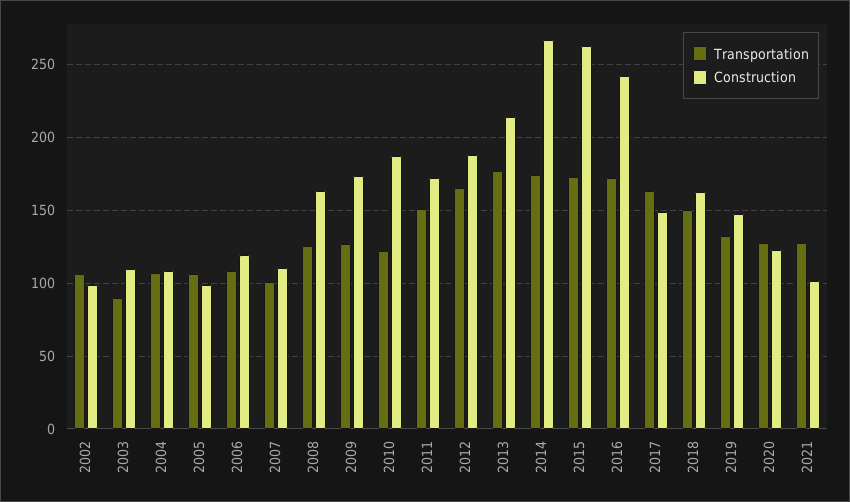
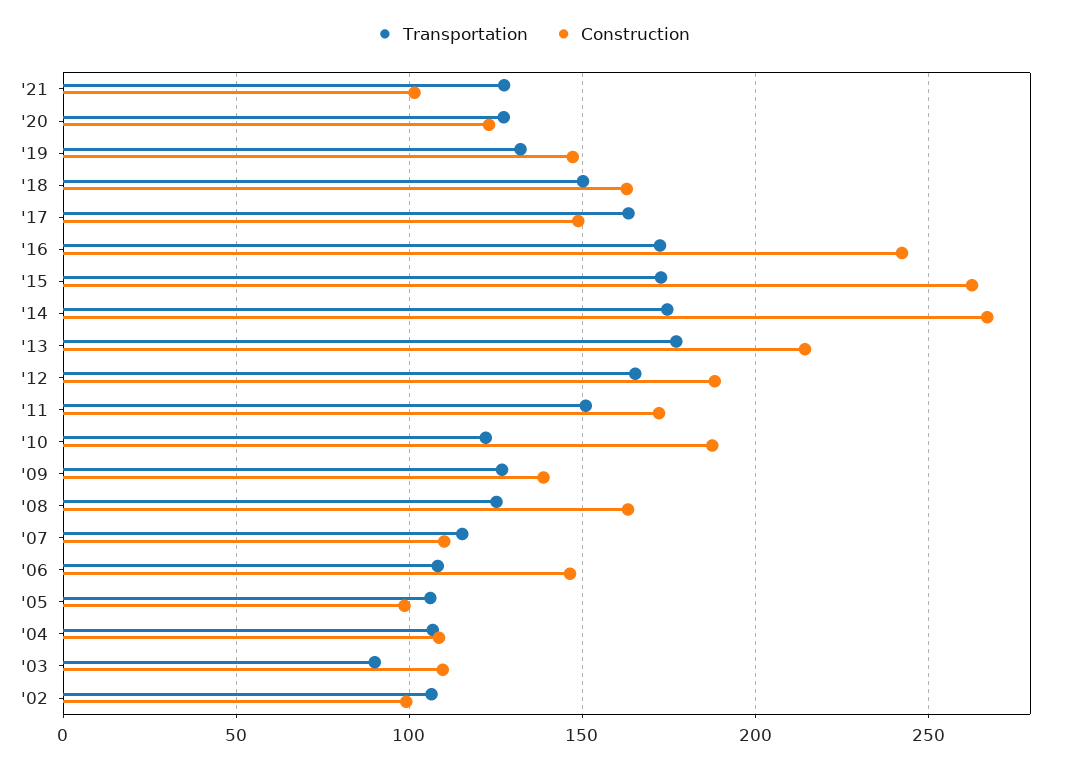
Construction, 2006: 120 -> 145
Transportation, 2007: 100 -> 115
Construction, 2009: 175 -> 140

